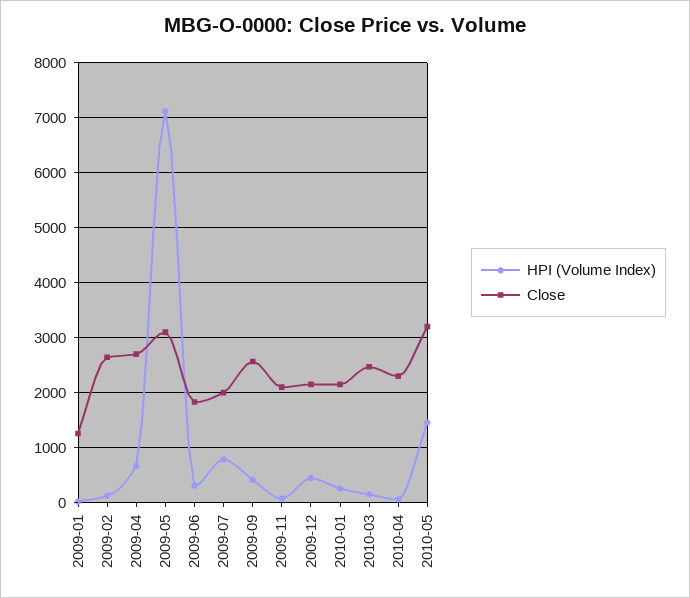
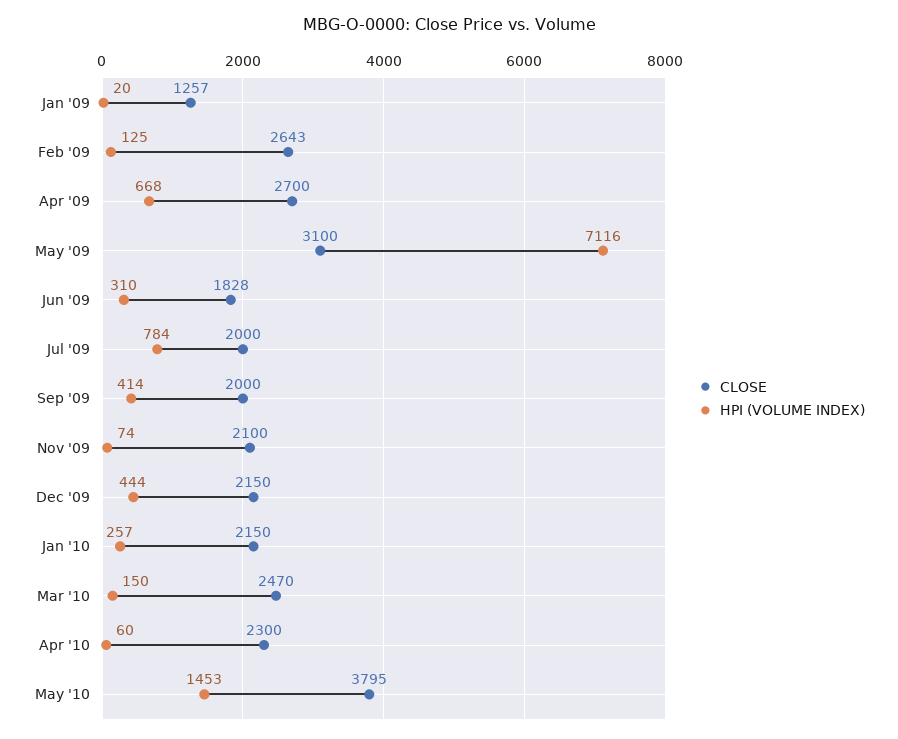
Close, 2009-09: 2600 -> 2000
Close, 2010-05: 3200 -> 3795

